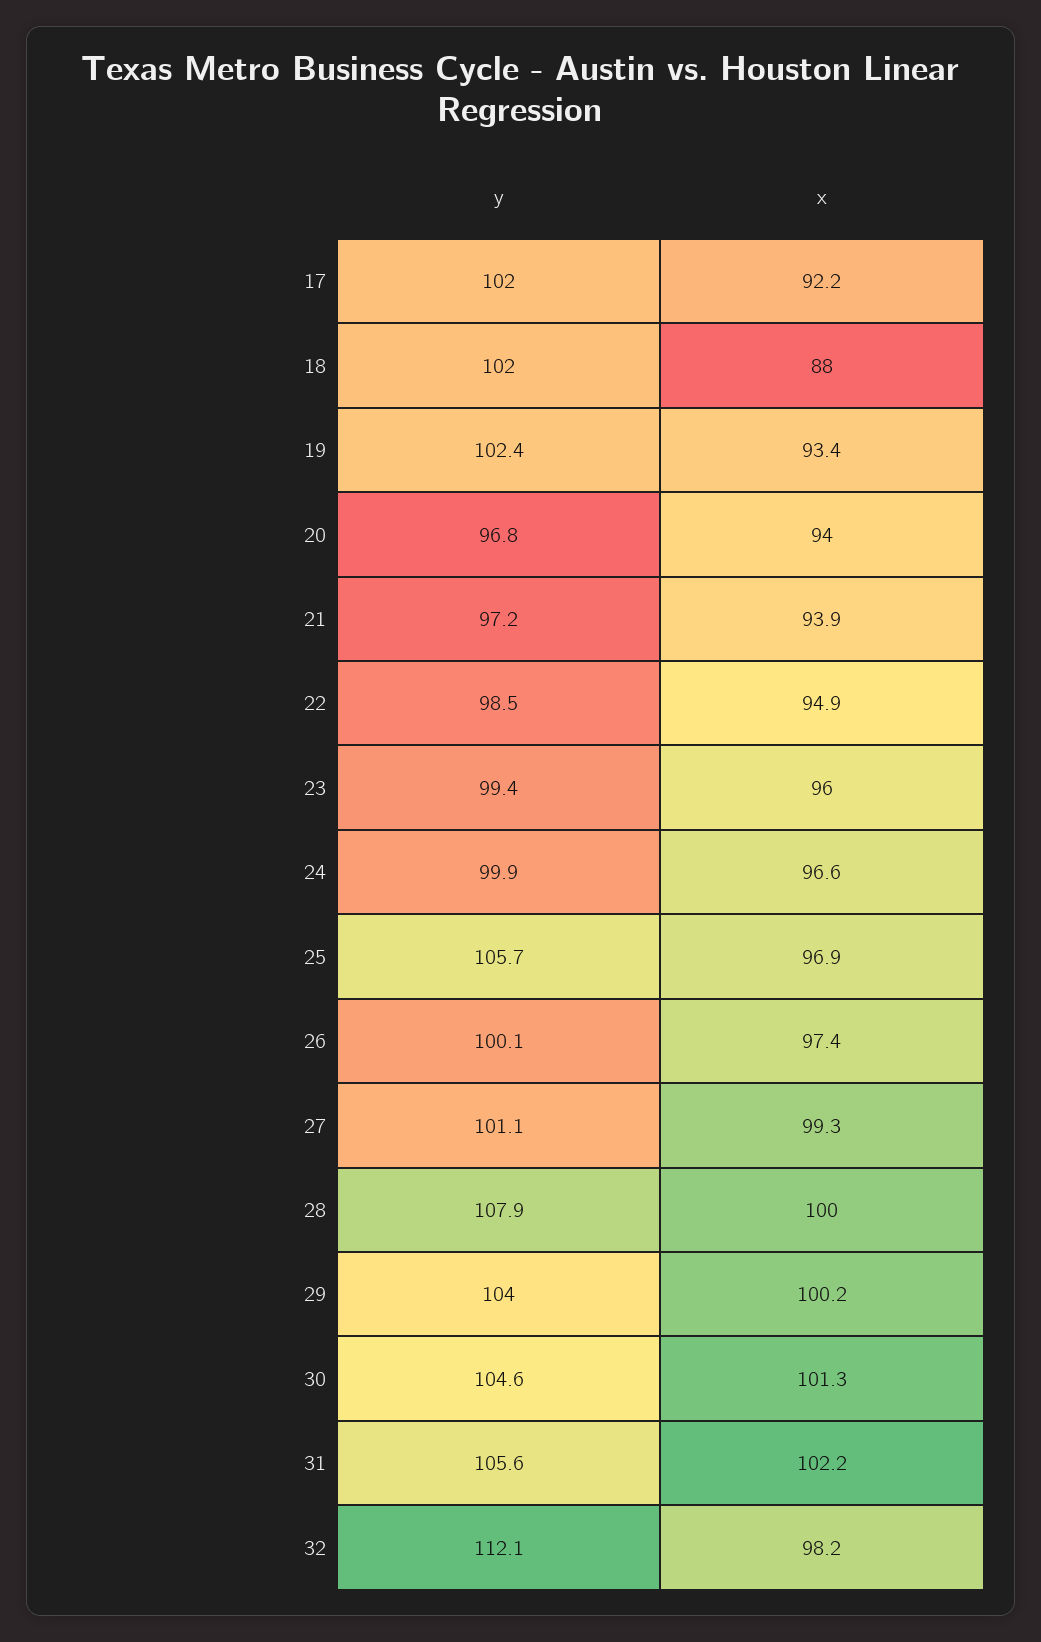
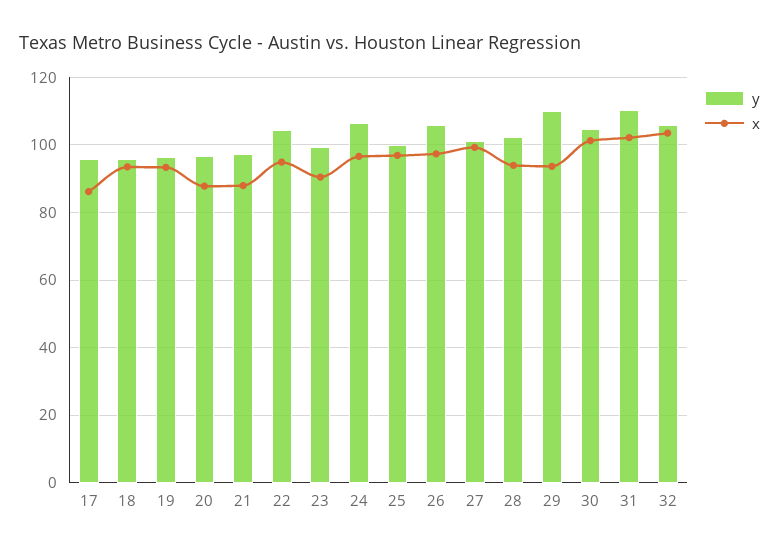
y, 17: 102 -> 96
x, 17: 92.2 -> 86
y, 18: 102 -> 96
x, 18: 88 -> 94
y, 19: 102.4 -> 96
x, 20: 94 -> 88
x, 21: 93.9 -> 88
y, 22: 98.5 -> 104
x, 23: 96 -> 90
y, 24: 99.9 -> 106
y, 25: 105.7 -> 100
y, 26: 100.1 -> 106
y, 28: 107.9 -> 102
x, 28: 100 -> 94
y, 29: 104 -> 110
x, 29: 100.2 -> 94
y, 31: 105.6 -> 110
y, 32: 112.1 -> 106
x, 32: 98.2 -> 104

